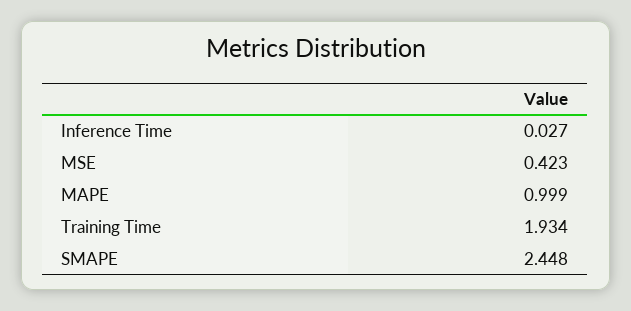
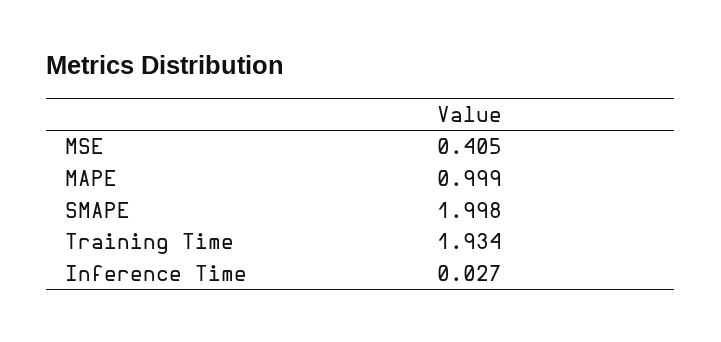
MSE: 0.423 -> 0.405
SMAPE: 2.448 -> 1.998

